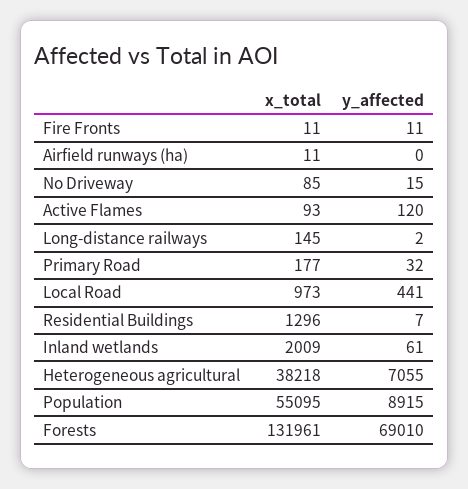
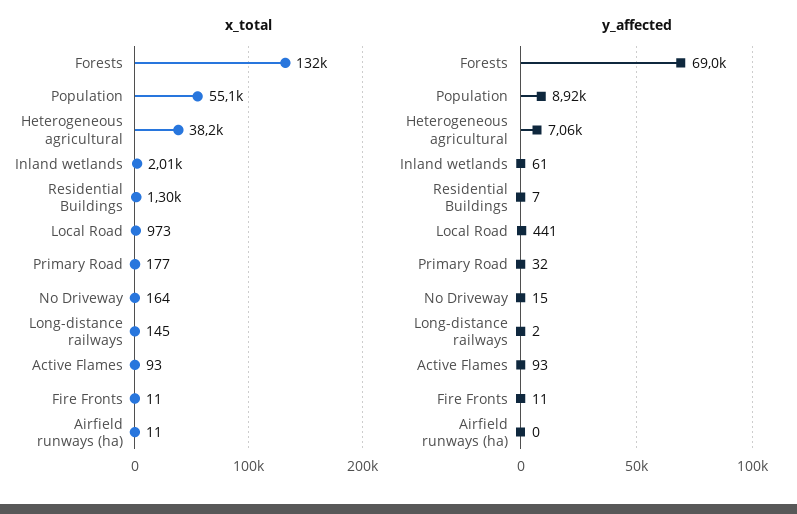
x_total, No Driveway: 85 -> 164
y_affected, Active Flames: 120 -> 93

